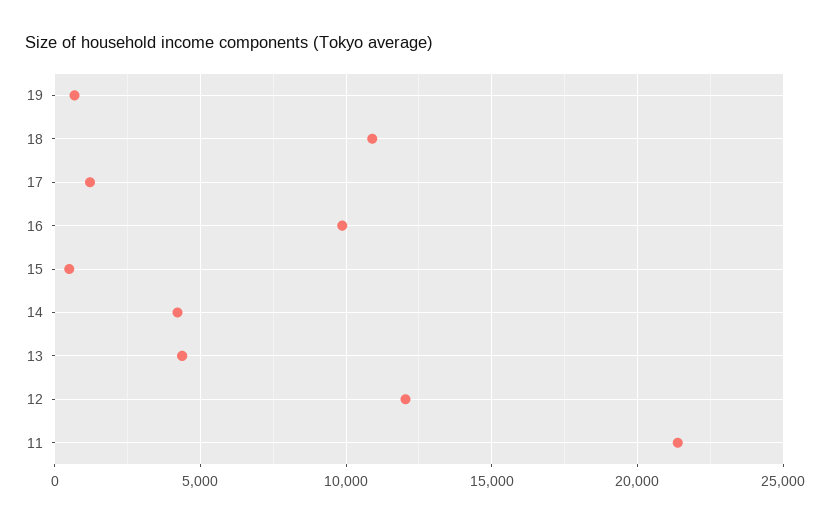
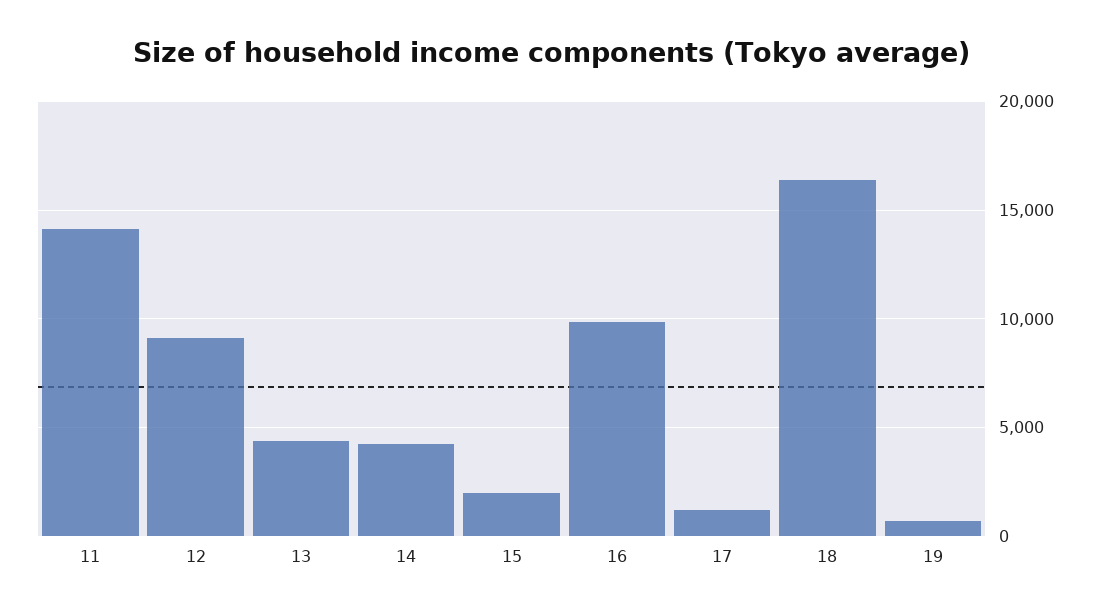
18: 11000 -> 16500
15: 500 -> 2000
12: 12000 -> 9000
11: 21500 -> 14000

